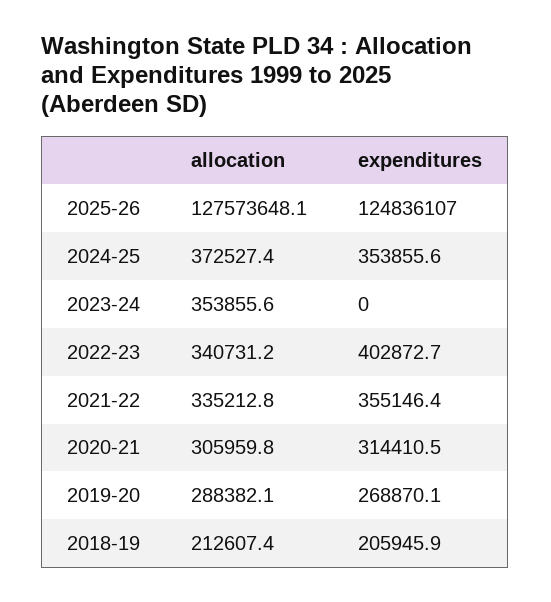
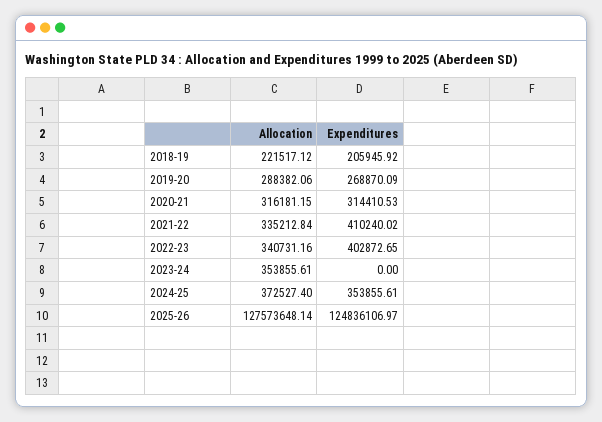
expenditures, 2021-22: 355146.4 -> 410240.02
allocation, 2020-21: 305959.8 -> 316181.15
allocation, 2018-19: 212607.4 -> 221517.12

